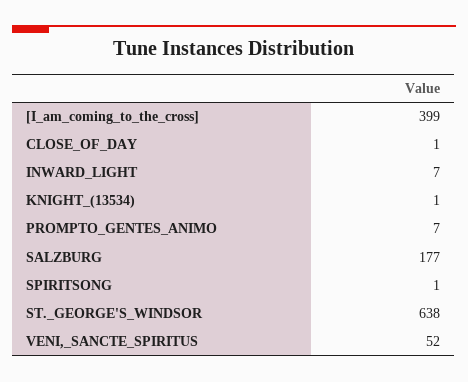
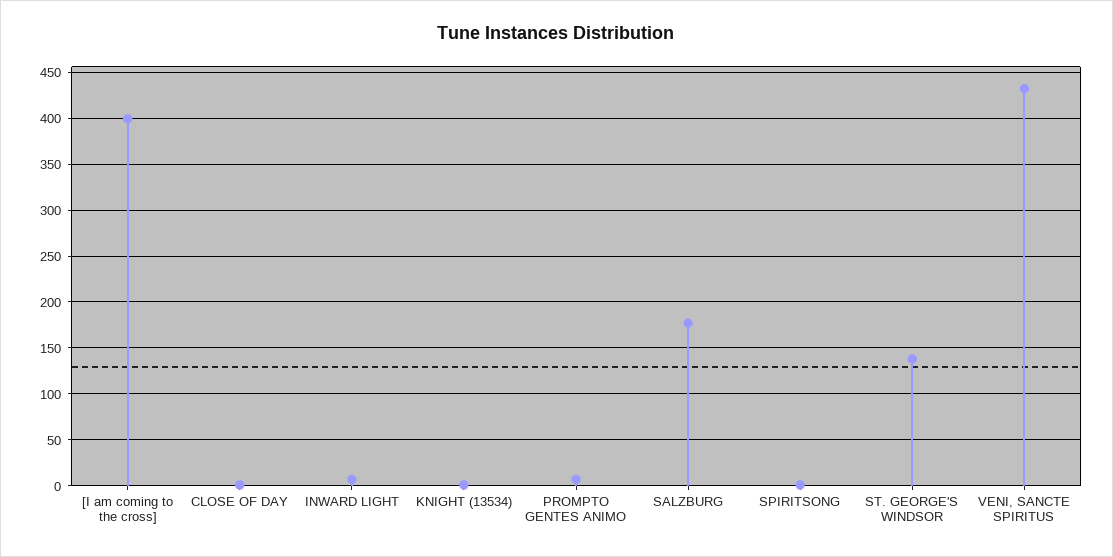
ST._GEORGE'S_WINDSOR: 638 -> 140
VENI,_SANCTE_SPIRITUS: 52 -> 430

